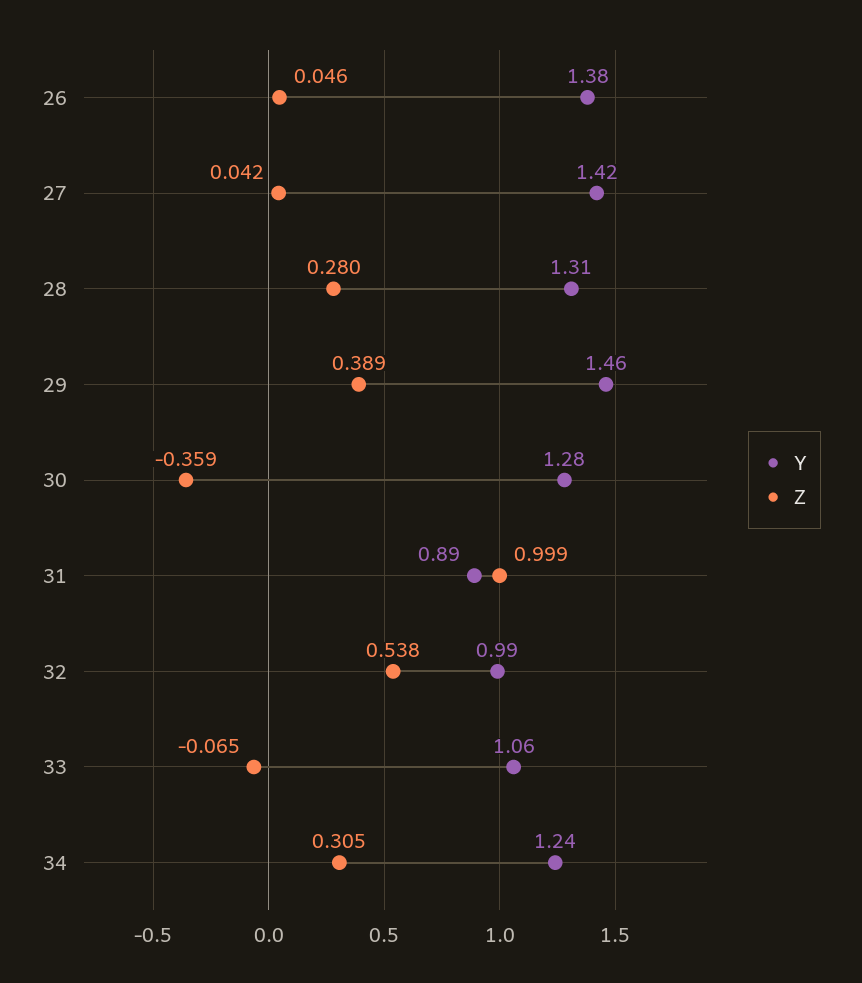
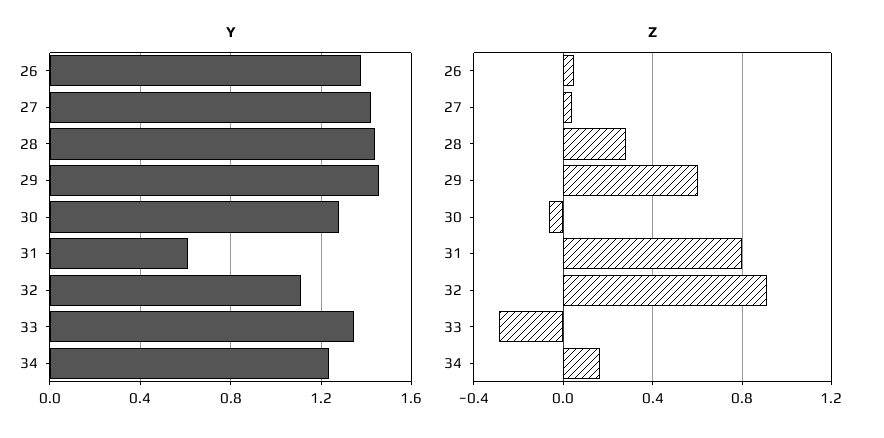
Y, 28: 1.31 -> 1.45
Z, 29: 0.389 -> 0.6
Z, 30: -0.359 -> -0.05
Y, 31: 0.89 -> 0.6
Z, 31: 0.999 -> 0.8
Y, 32: 0.99 -> 1.1
Z, 32: 0.538 -> 0.9
Y, 33: 1.06 -> 1.35
Z, 33: -0.065 -> -0.3
Z, 34: 0.305 -> 0.15

